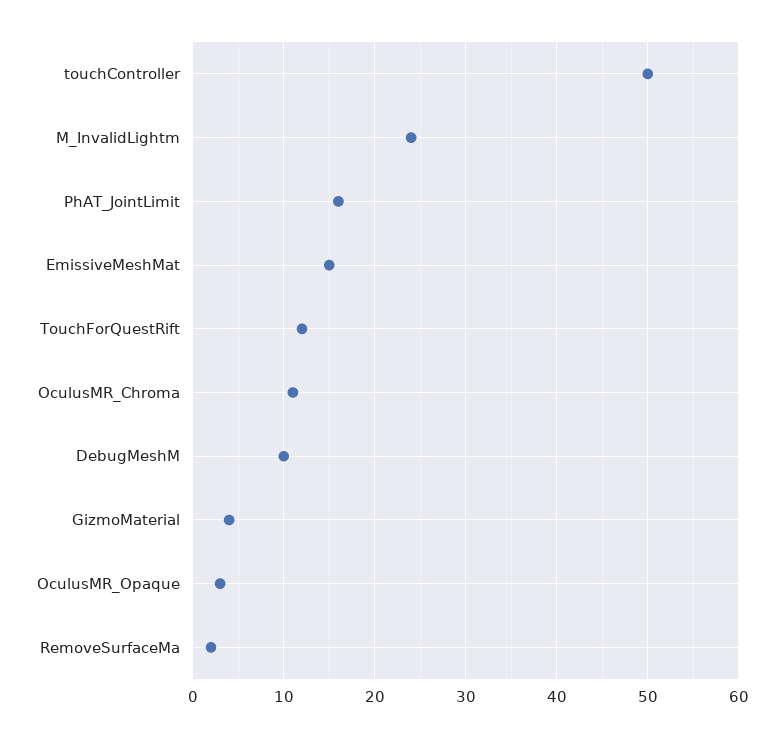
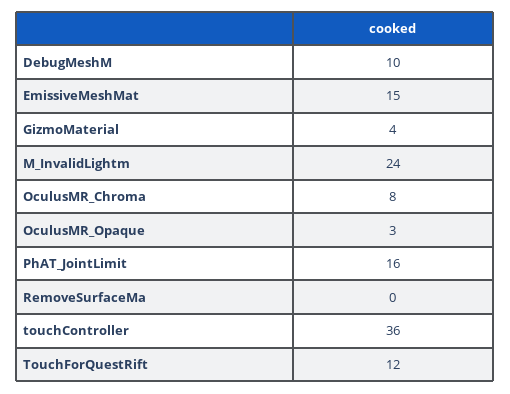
touchController: 50 -> 36
OculusMR_Chroma: 11 -> 8
RemoveSurfaceMa: 2 -> 0

